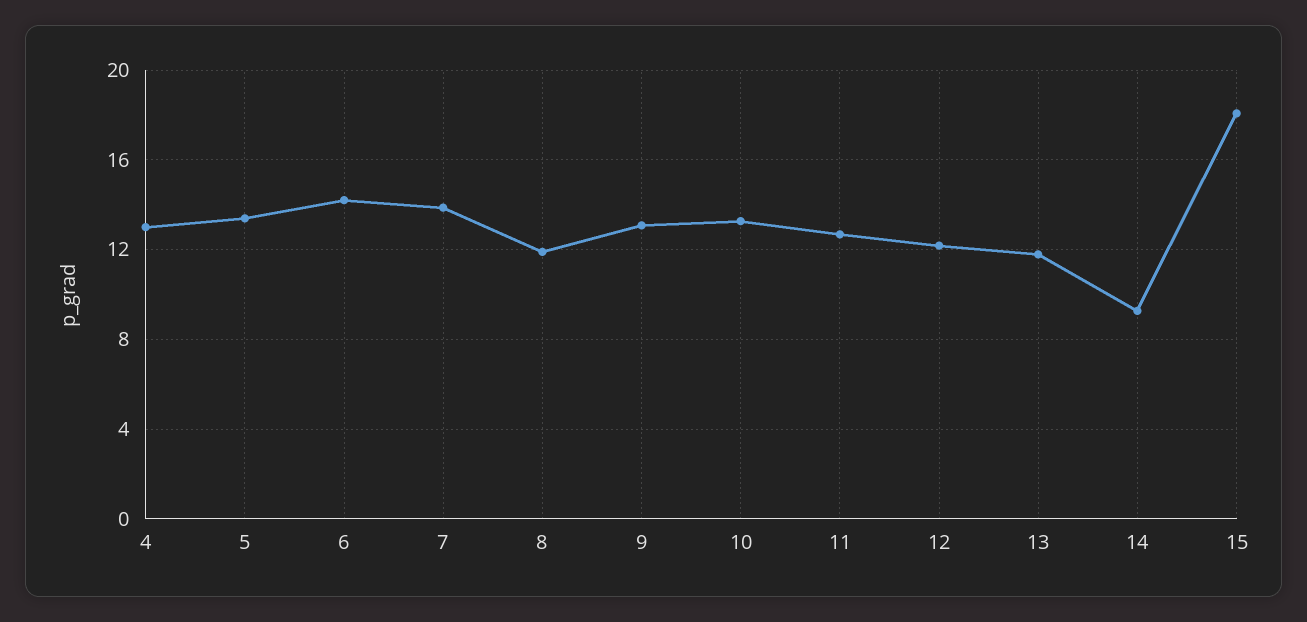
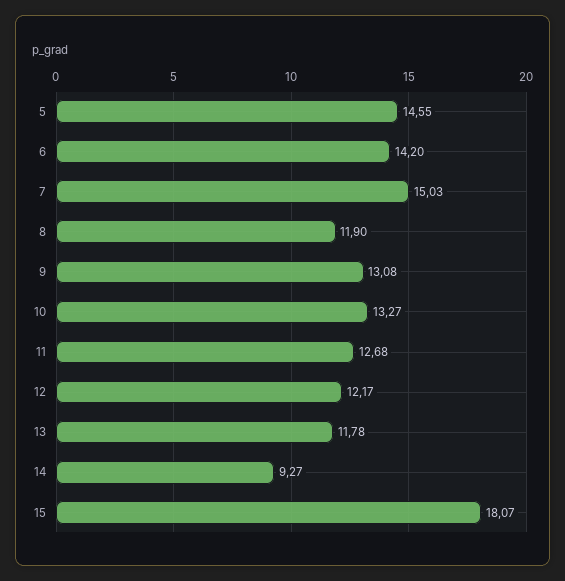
4: 13 -> none
5: 13.5 -> 14.55
7: 14 -> 15.03

